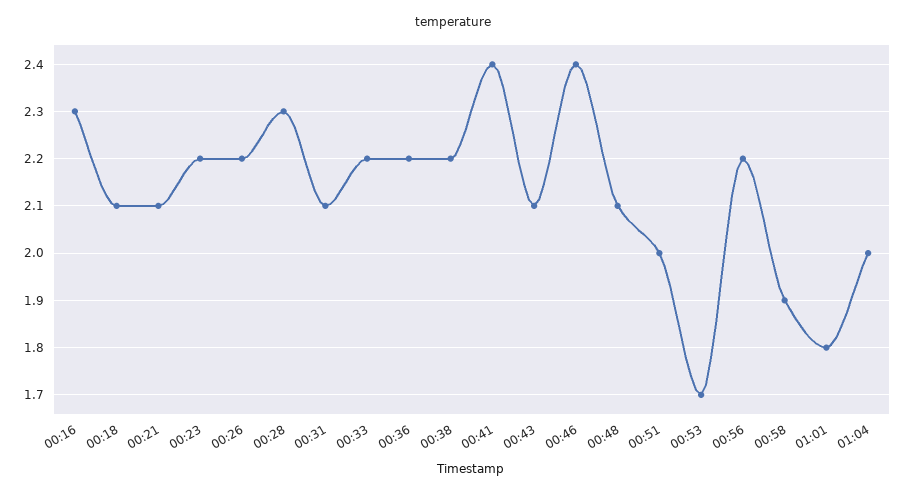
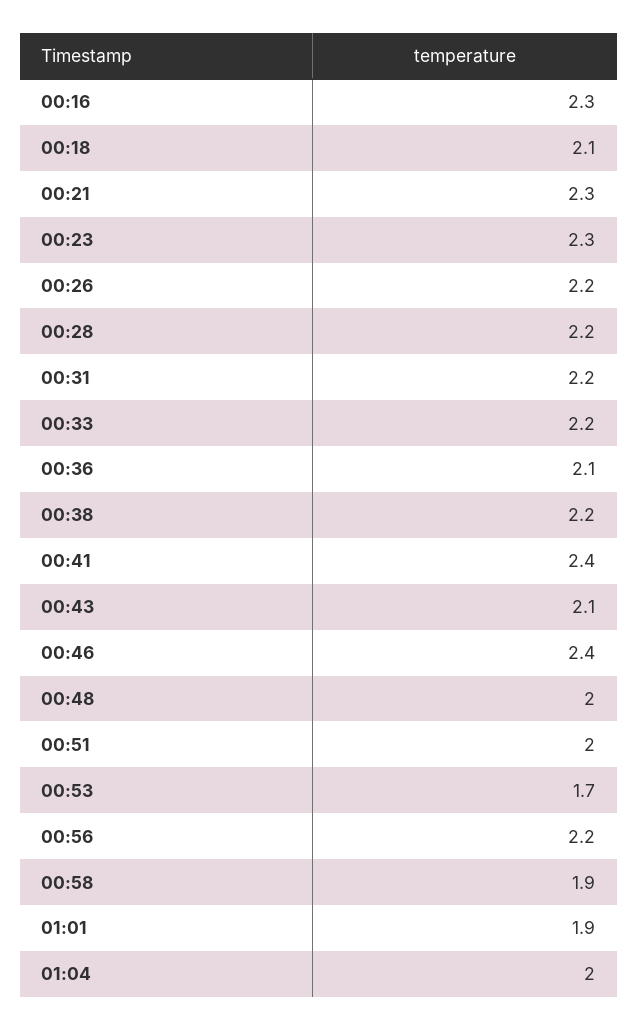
00:21: 2.1 -> 2.3
00:23: 2.2 -> 2.3
00:28: 2.3 -> 2.2
00:31: 2.1 -> 2.2
00:36: 2.2 -> 2.1
00:48: 2.1 -> 2
01:01: 1.8 -> 1.9

